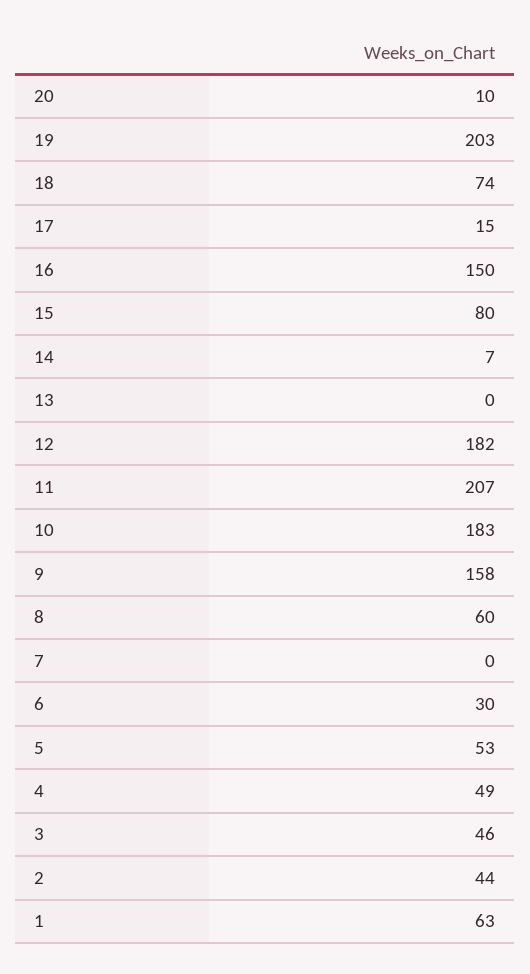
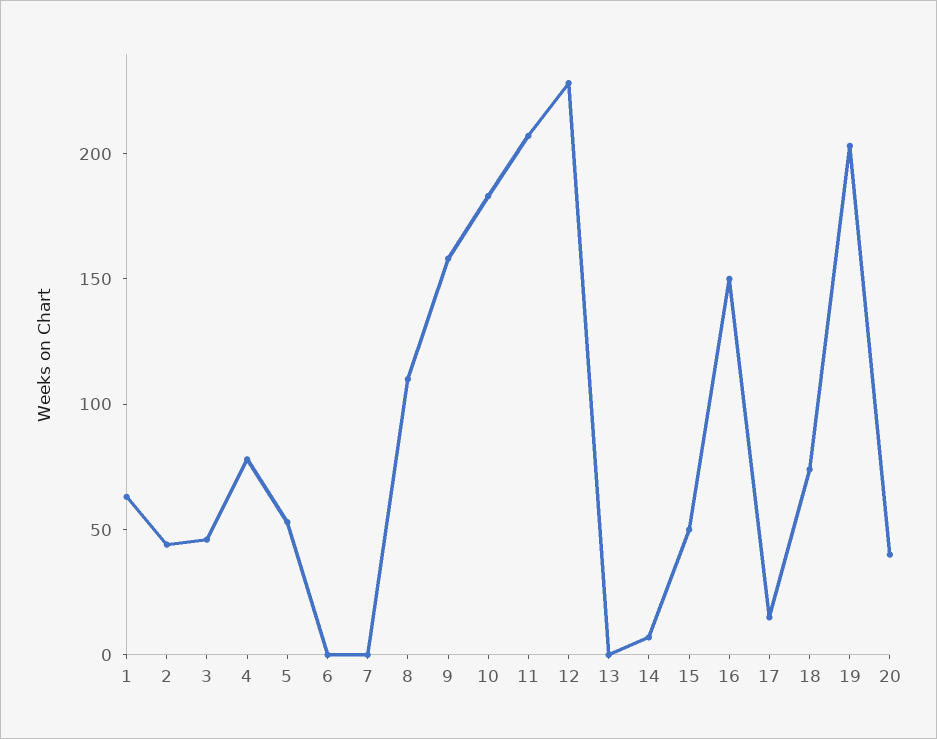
20: 10 -> 40
15: 80 -> 50
12: 182 -> 230
8: 60 -> 110
6: 30 -> 0
4: 49 -> 80

